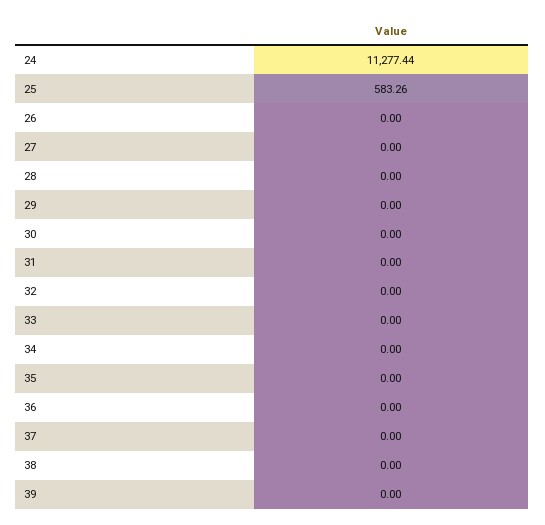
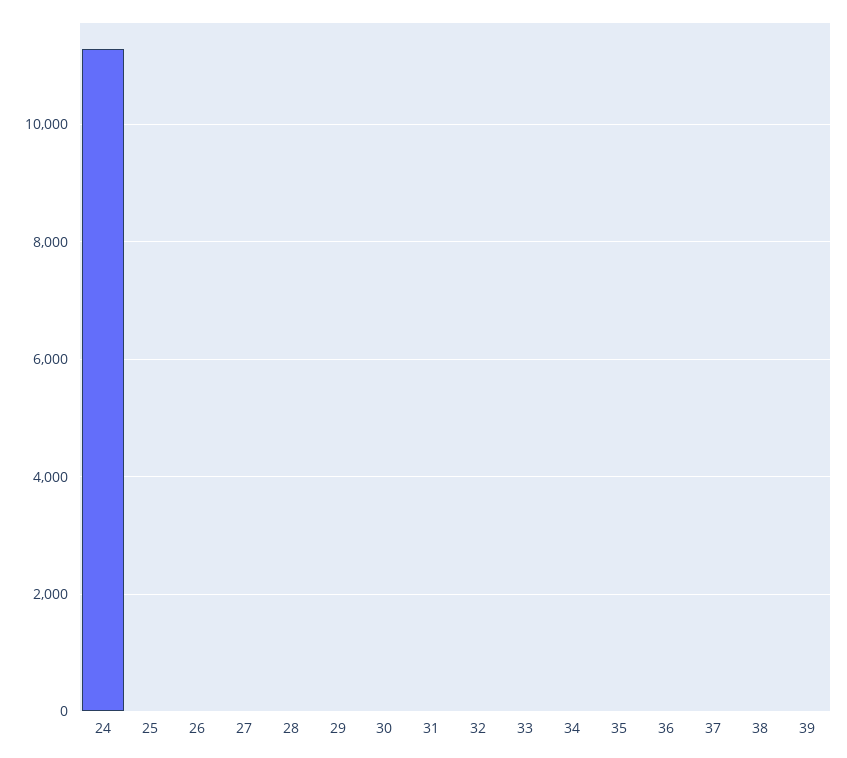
25: 583.26 -> 0

